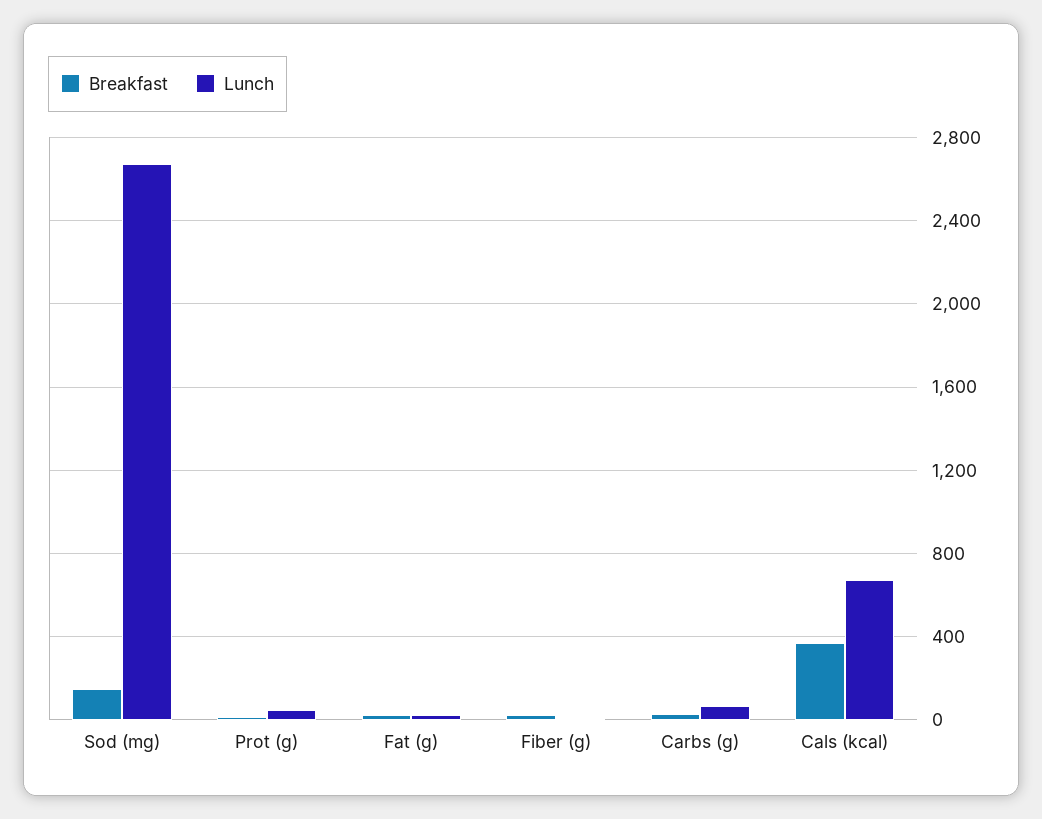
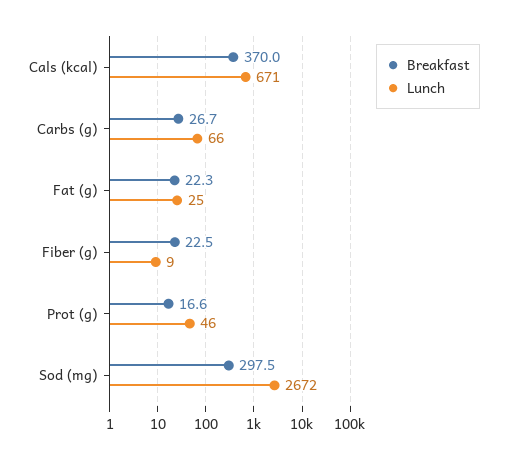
Breakfast, Sod (mg): 150 -> 297.5

